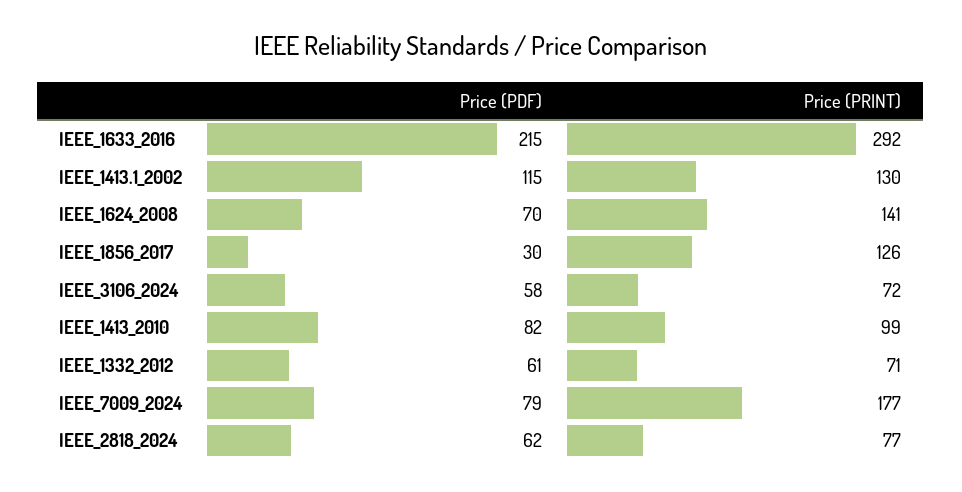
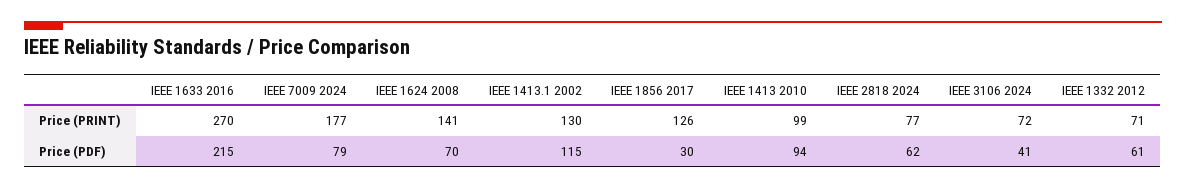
Price (PRINT), IEEE_1633_2016: 292 -> 270
Price (PDF), IEEE_3106_2024: 58 -> 41
Price (PDF), IEEE_1413_2010: 82 -> 94

